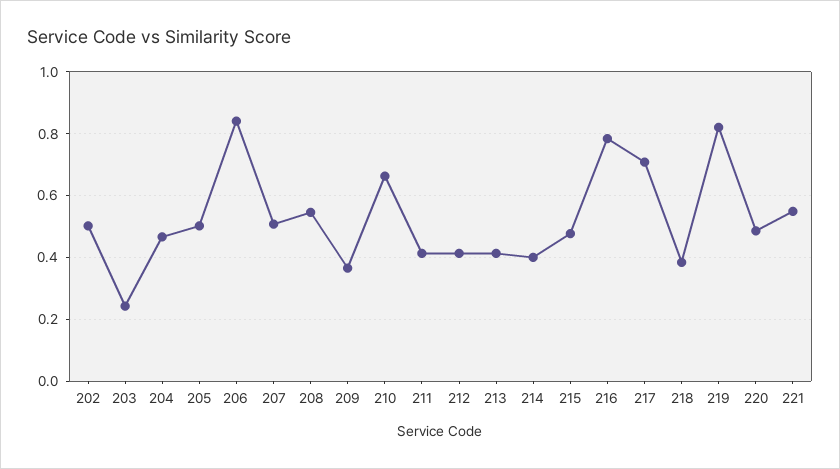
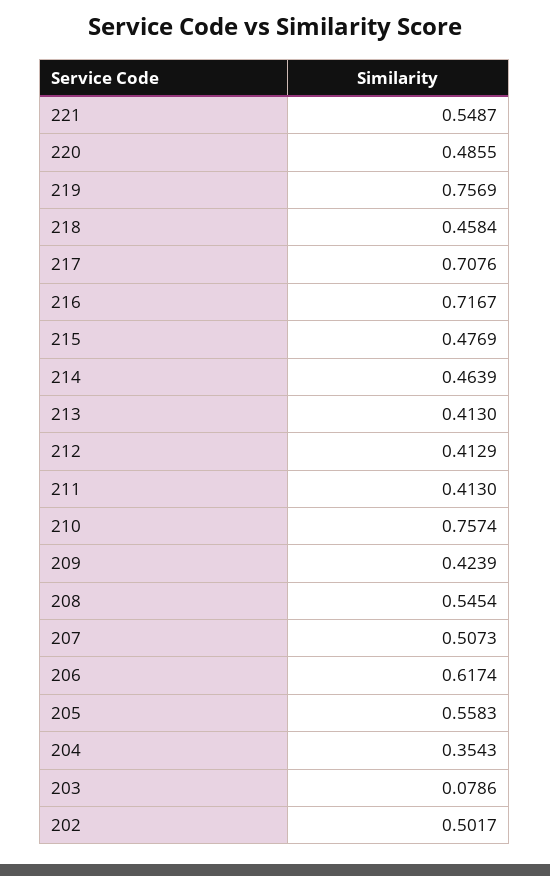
203: 0.24 -> 0.0786
204: 0.46 -> 0.3543
205: 0.5 -> 0.5583
206: 0.84 -> 0.6174
209: 0.36 -> 0.4239
210: 0.66 -> 0.7574
214: 0.4 -> 0.4639
216: 0.78 -> 0.7167
218: 0.38 -> 0.4584
219: 0.82 -> 0.7569

